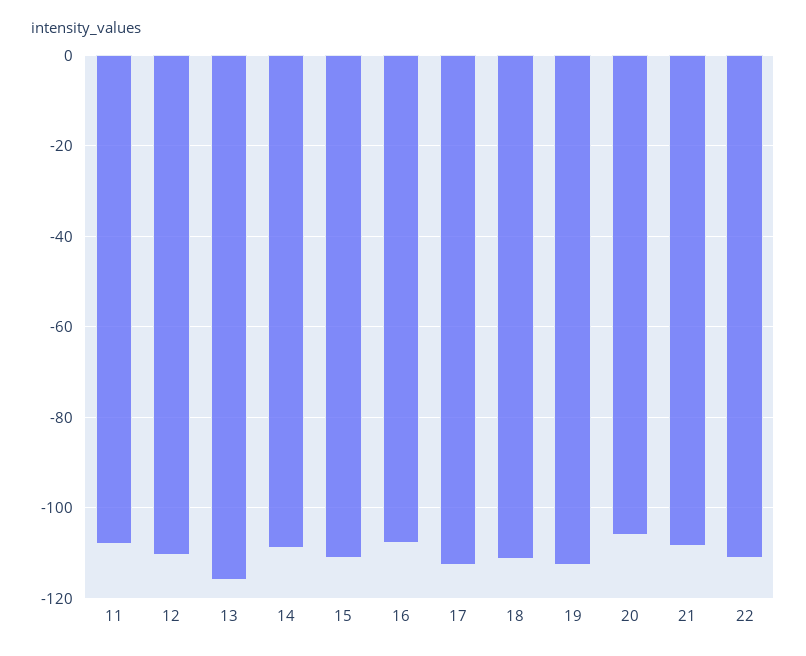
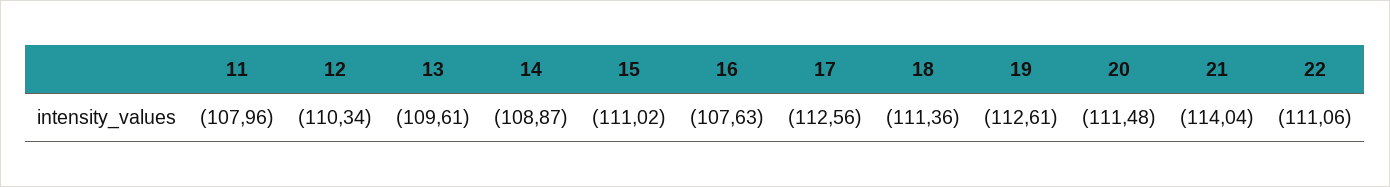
13: -116 -> -109.61
20: -106 -> -111.48
21: -108 -> -114.04

